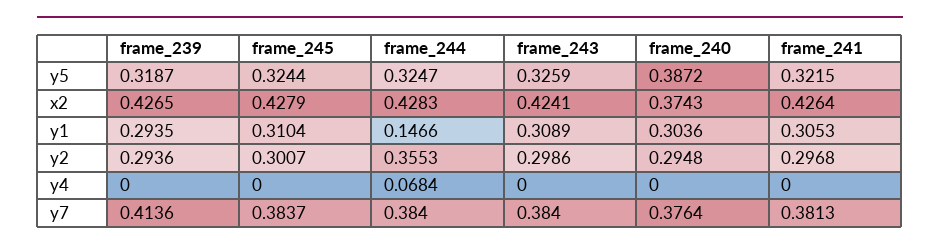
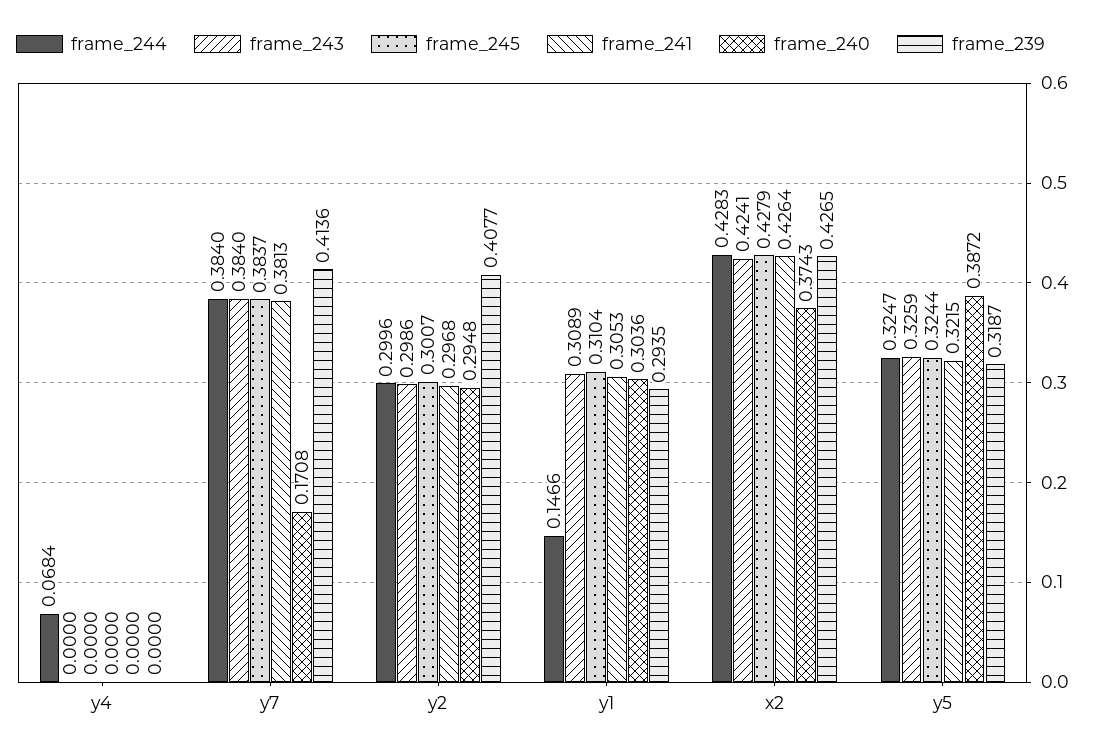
frame_239, y2: 0.2936 -> 0.4077
frame_244, y2: 0.3553 -> 0.2996
frame_240, y7: 0.3764 -> 0.1708

